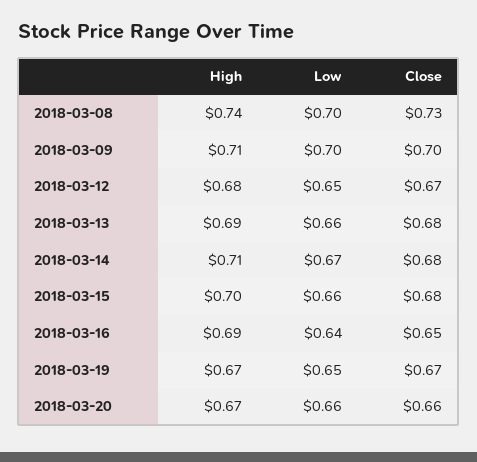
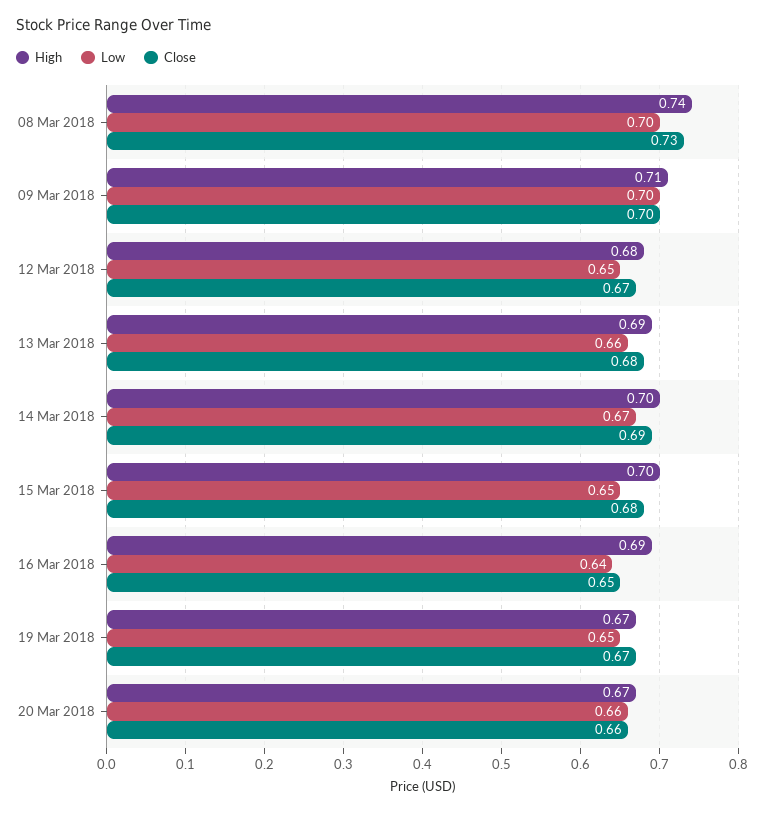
High, 2018-03-14: 0.71 -> 0.7
Close, 2018-03-14: 0.68 -> 0.69
Low, 2018-03-15: 0.66 -> 0.65

